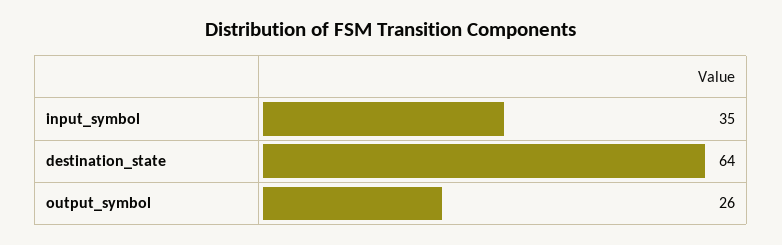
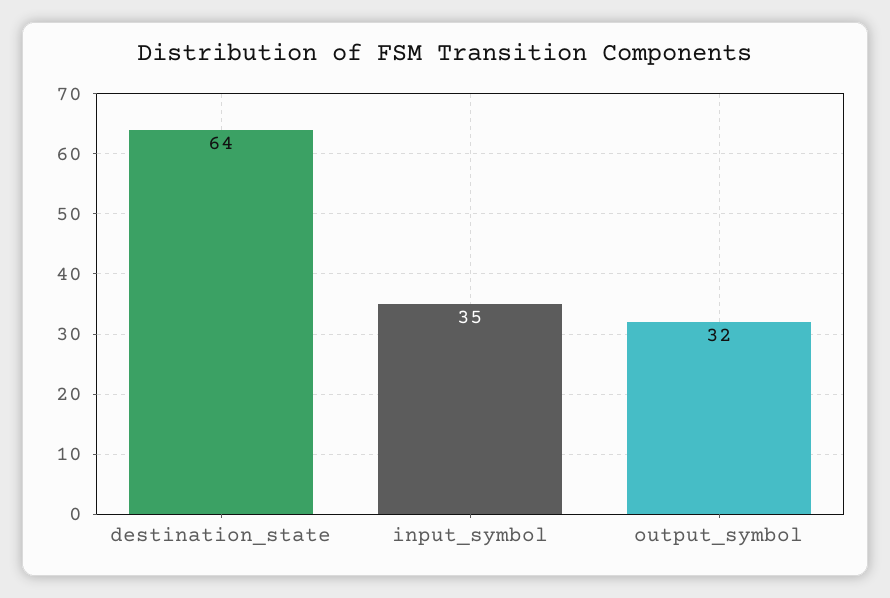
output_symbol: 26 -> 32

